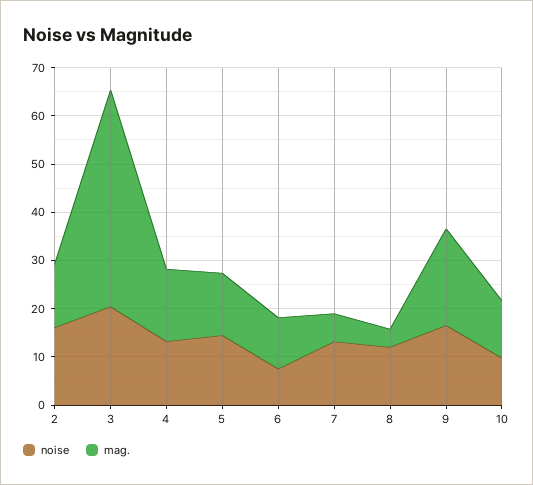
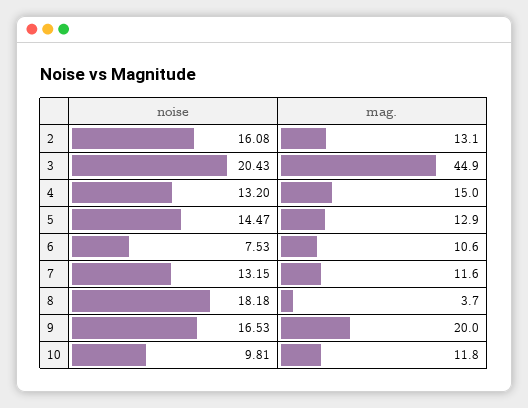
mag., 7: 6 -> 11.6
noise, 8: 12 -> 18.18

